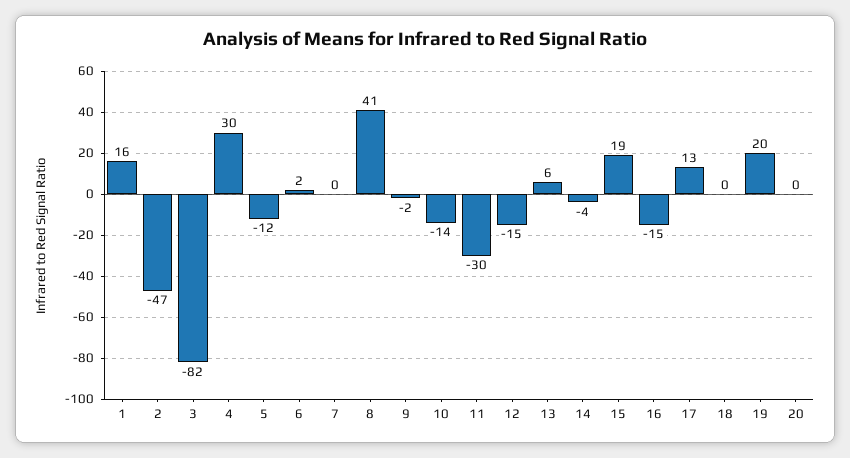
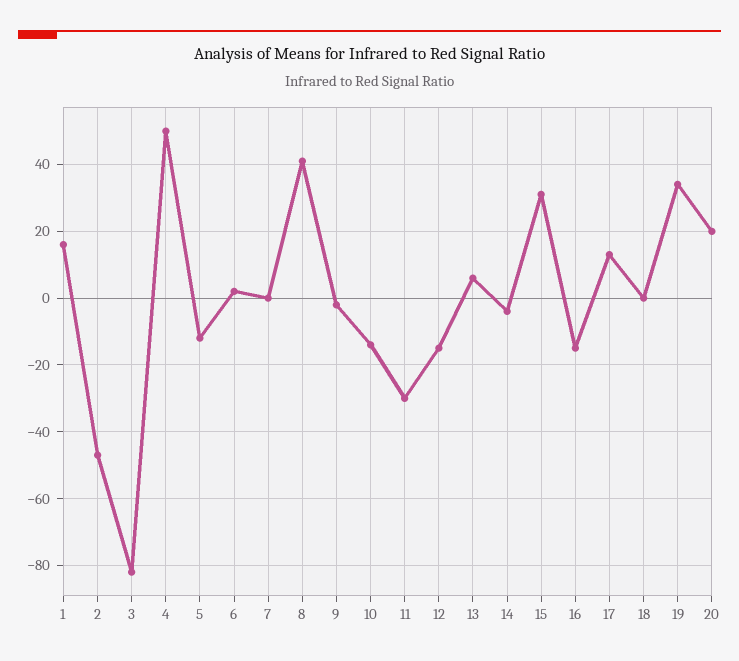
4: 30 -> 50
15: 19 -> 30
19: 20 -> 35
20: 0 -> 20

